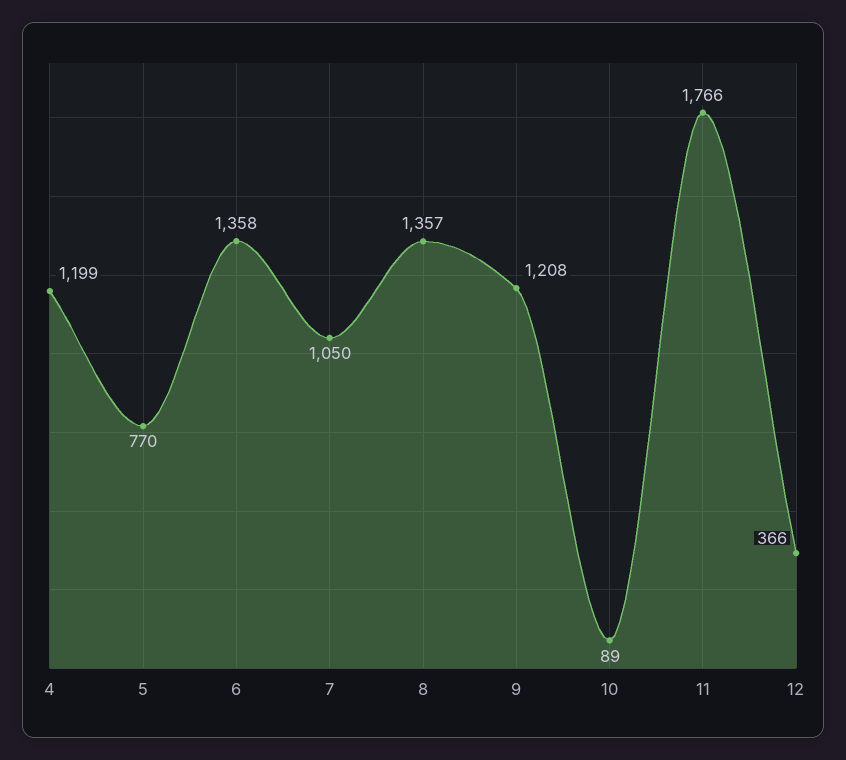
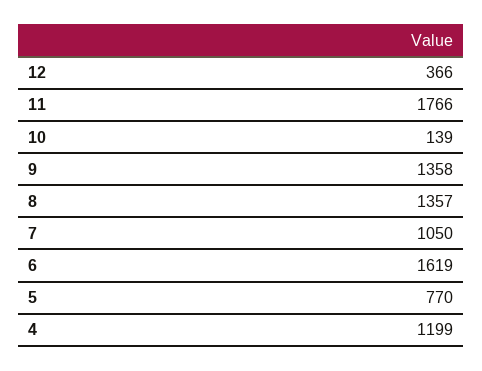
6: 1358 -> 1619
9: 1208 -> 1358
10: 89 -> 139

